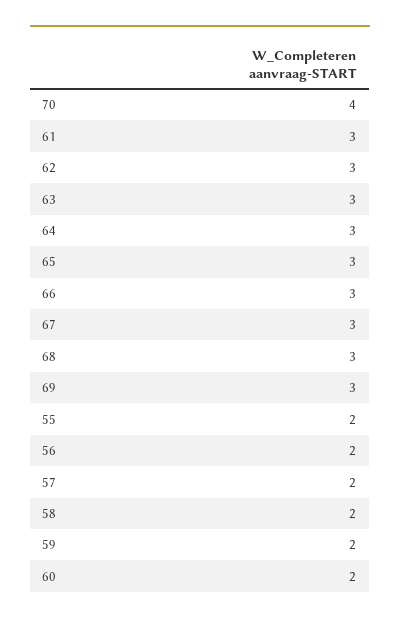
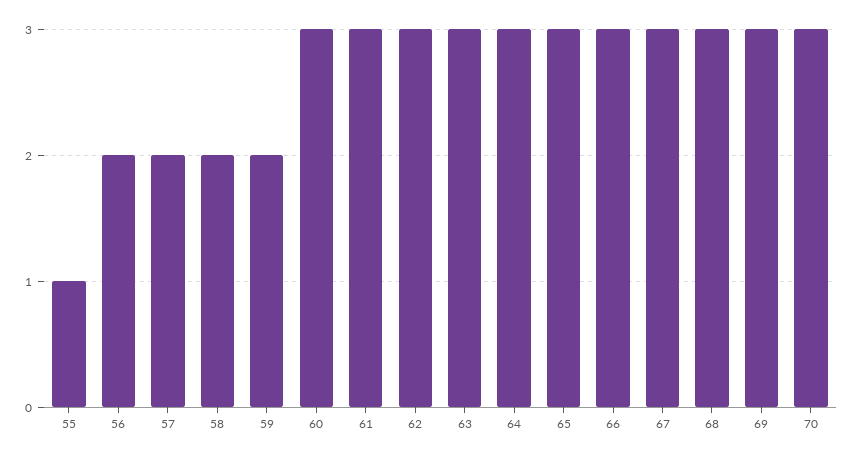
70: 4 -> 3
55: 2 -> 1
60: 2 -> 3

